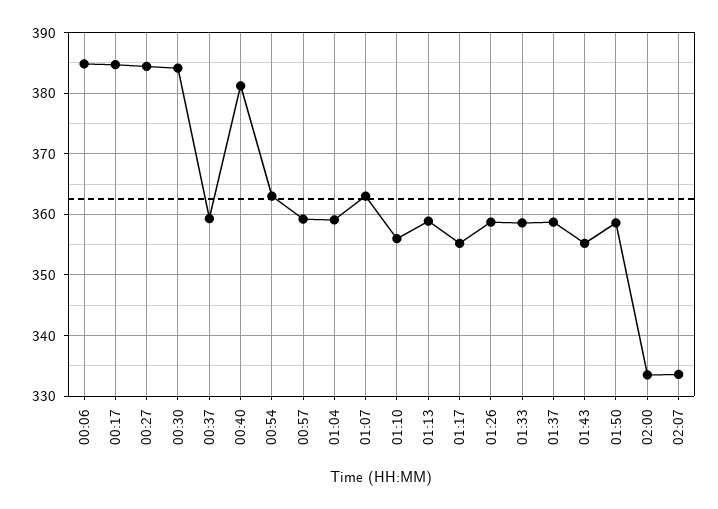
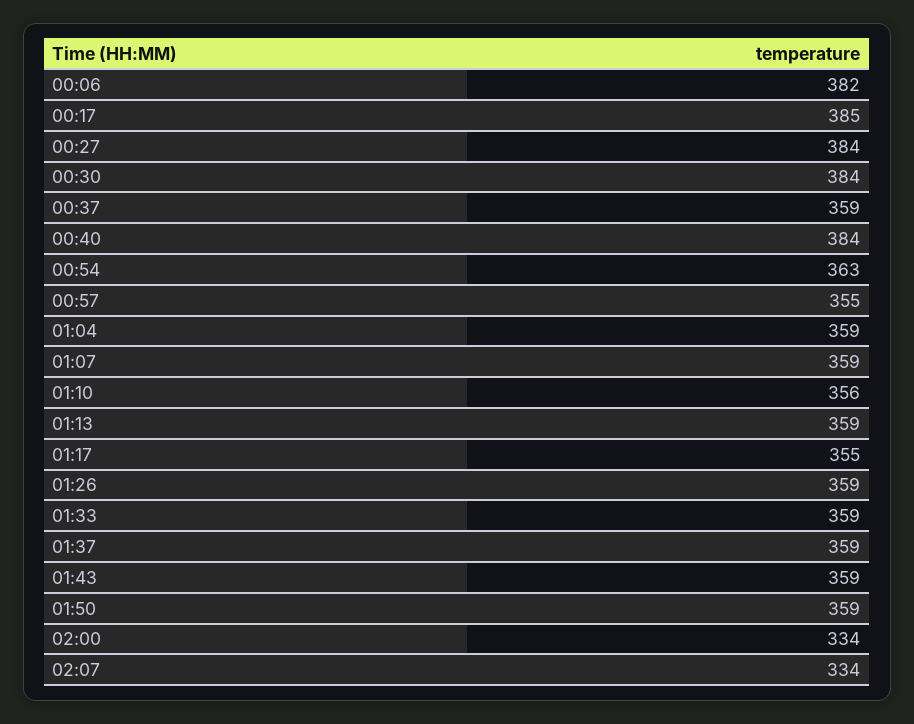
00:06: 385 -> 382
00:40: 381 -> 384
00:57: 359 -> 355
01:07: 363 -> 359
01:43: 355 -> 359

